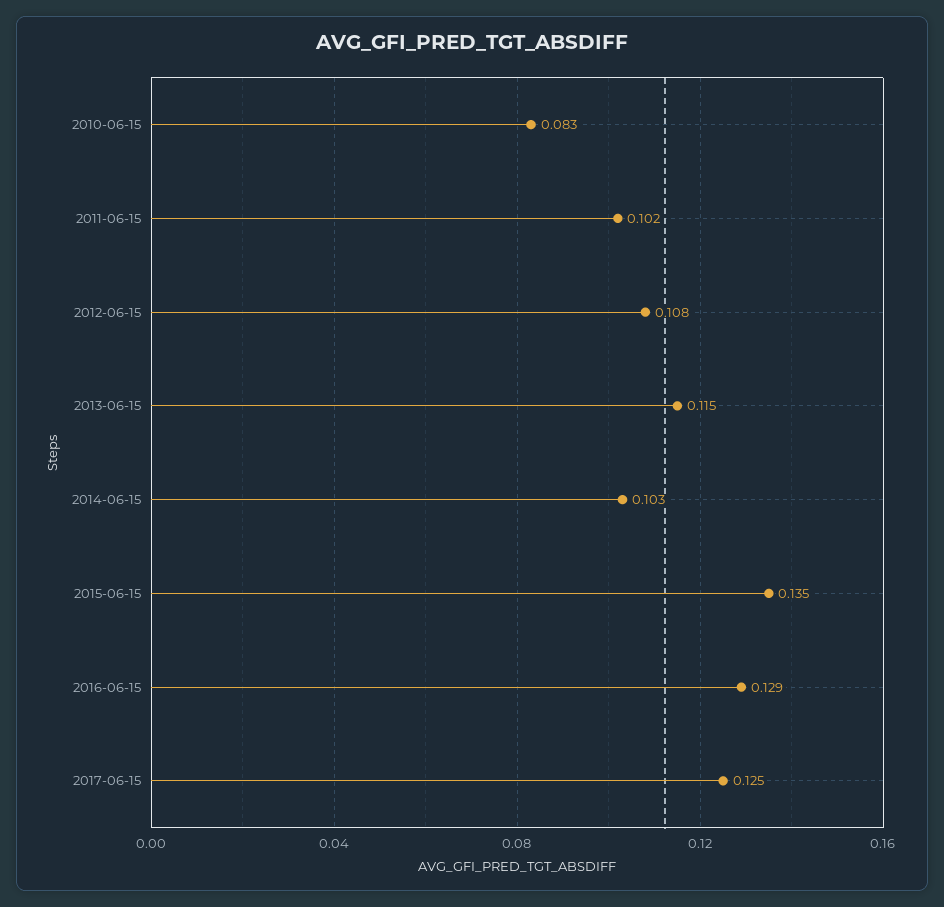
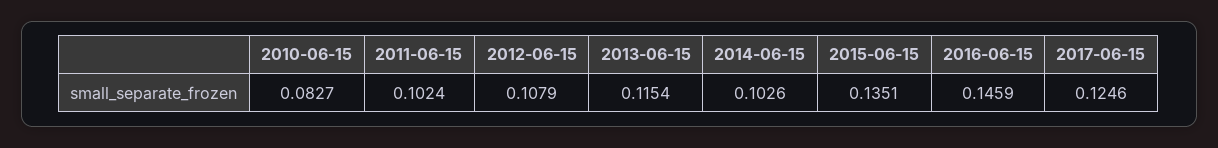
2016-06-15: 0.129 -> 0.1459

